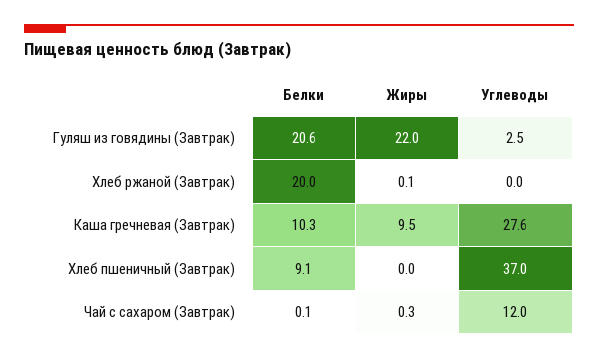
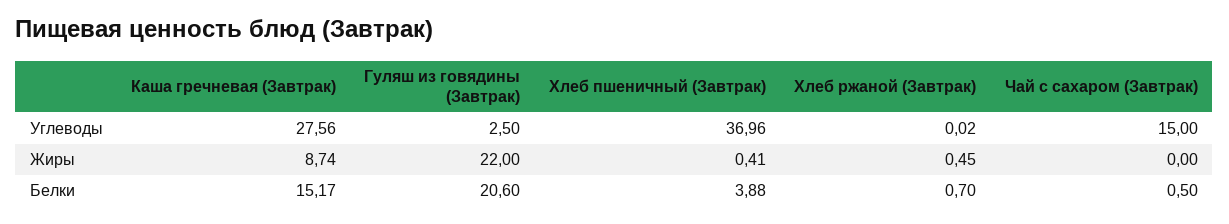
Белки, Хлеб ржаной (Завтрак): 20 -> 0.7
Жиры, Хлеб ржаной (Завтрак): 0.1 -> 0.45
Белки, Каша гречневая (Завтрак): 10.3 -> 15.17
Жиры, Каша гречневая (Завтрак): 9.5 -> 8.74
Белки, Хлеб пшеничный (Завтрак): 9.1 -> 3.88
Жиры, Хлеб пшеничный (Завтрак): 0 -> 0.41
Белки, Чай с сахаром (Завтрак): 0.1 -> 0.5
Жиры, Чай с сахаром (Завтрак): 0.3 -> 0
Углеводы, Чай с сахаром (Завтрак): 12 -> 15

